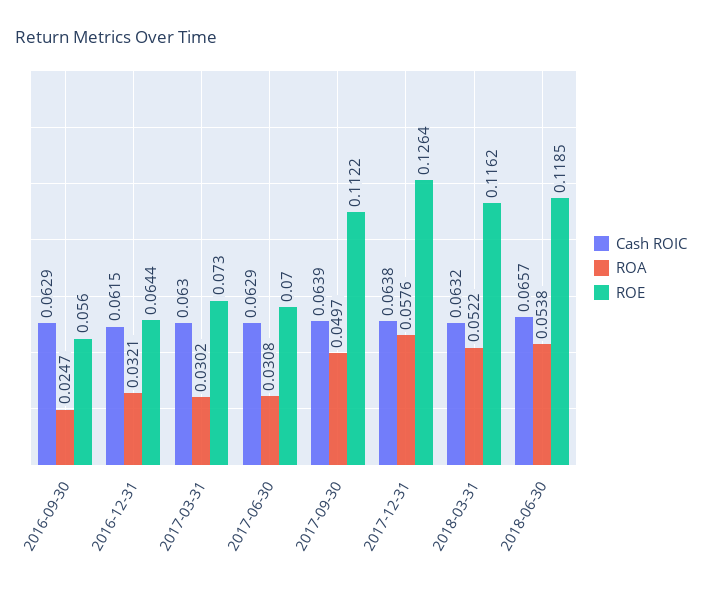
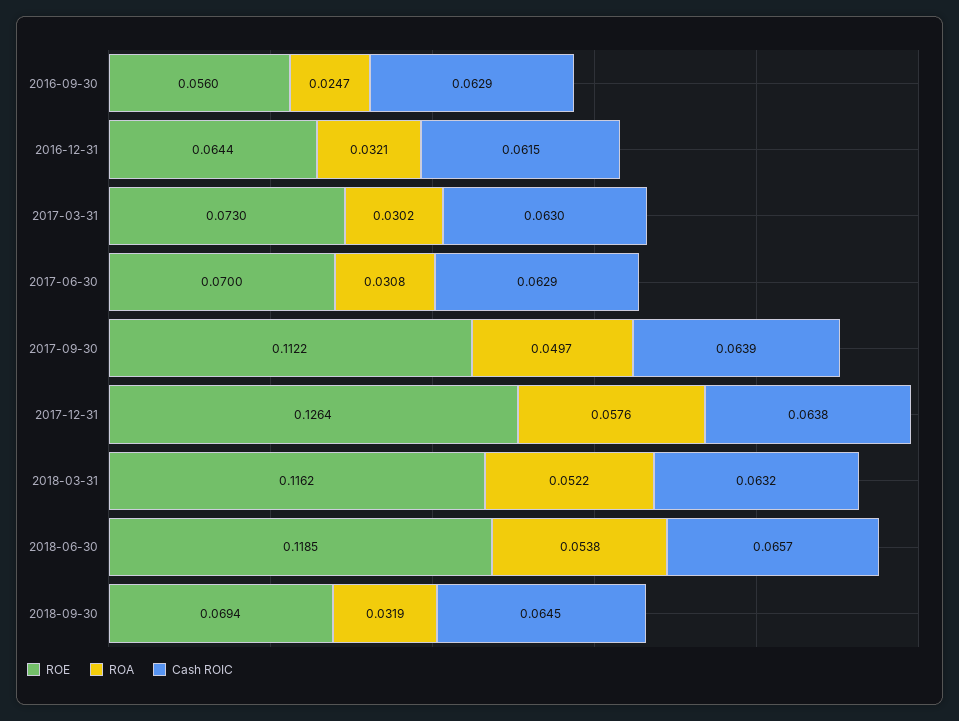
ROE, 2018-09-30: none -> 0.0694
ROA, 2018-09-30: none -> 0.0319
Cash ROIC, 2018-09-30: none -> 0.0645

